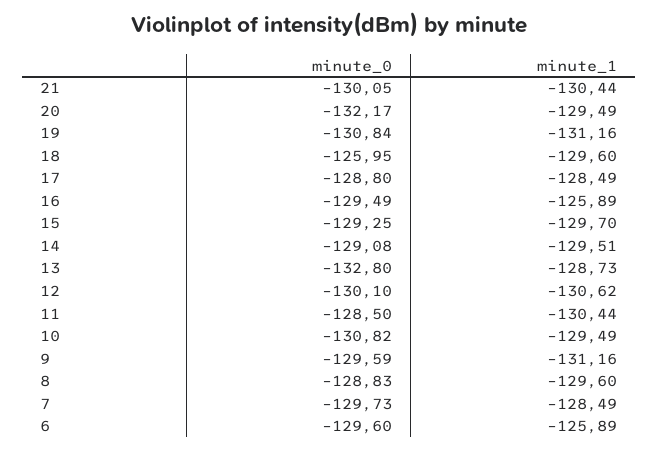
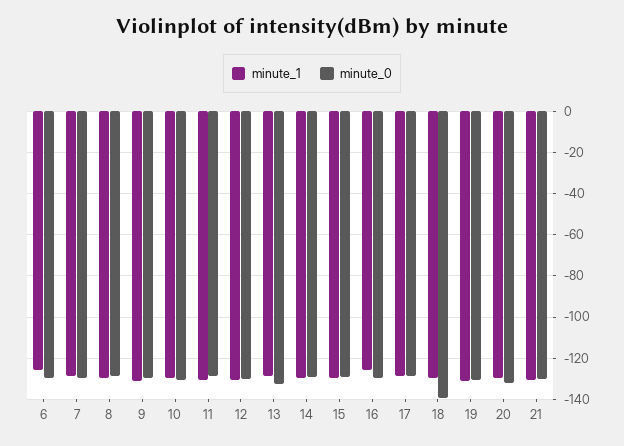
minute_0, 18: -125.95 -> -140

